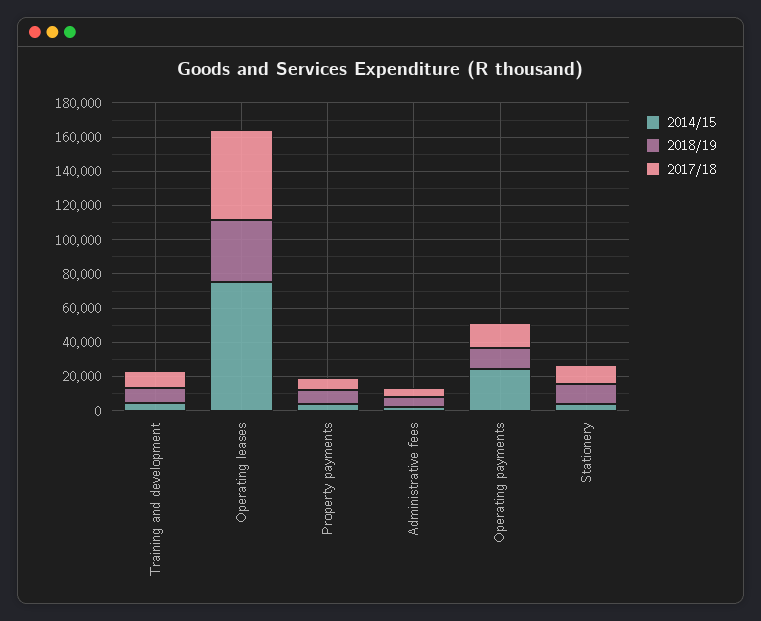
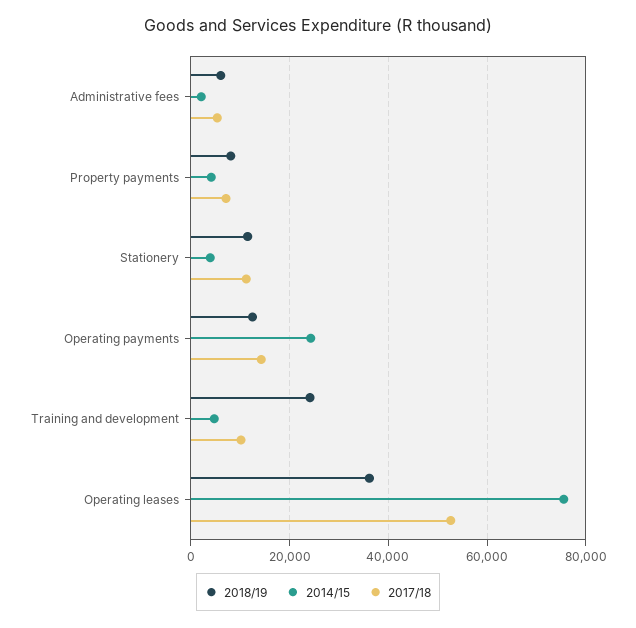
2018/19, Training and development: 10000 -> 24000

